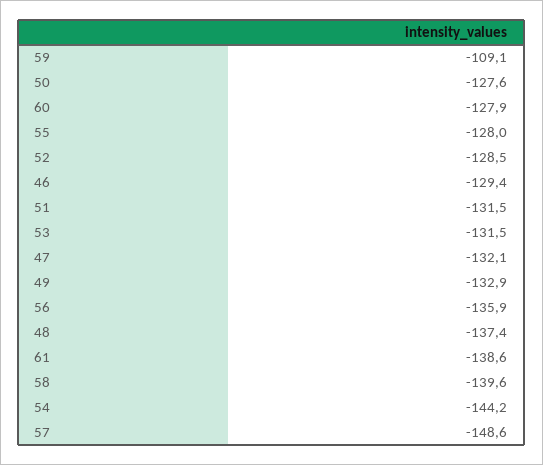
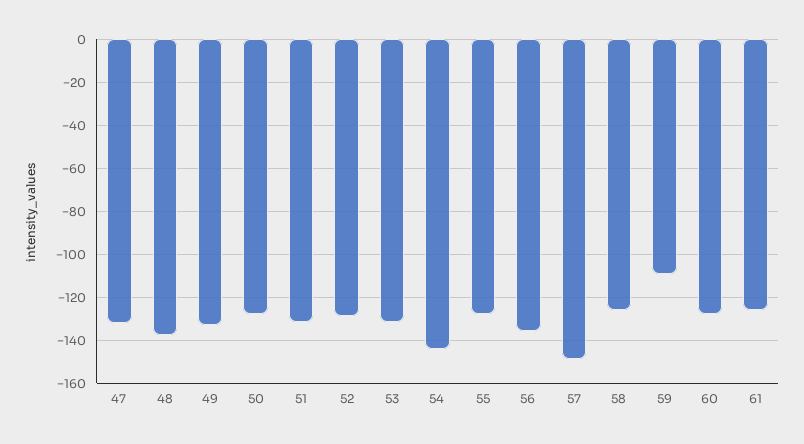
46: -129.4 -> none
61: -138.6 -> -125
58: -139.6 -> -125

